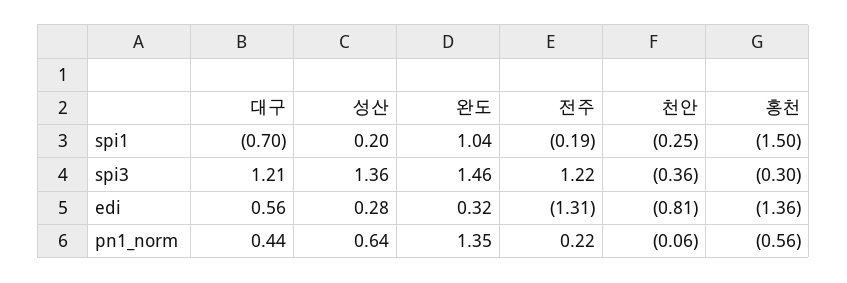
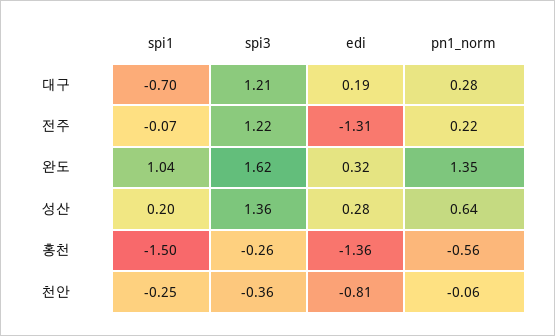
전주, spi1: -0.19 -> -0.07
완도, spi3: 1.46 -> 1.62
홍천, spi3: -0.3 -> -0.26
대구, edi: 0.56 -> 0.19
대구, pn1_norm: 0.44 -> 0.28

